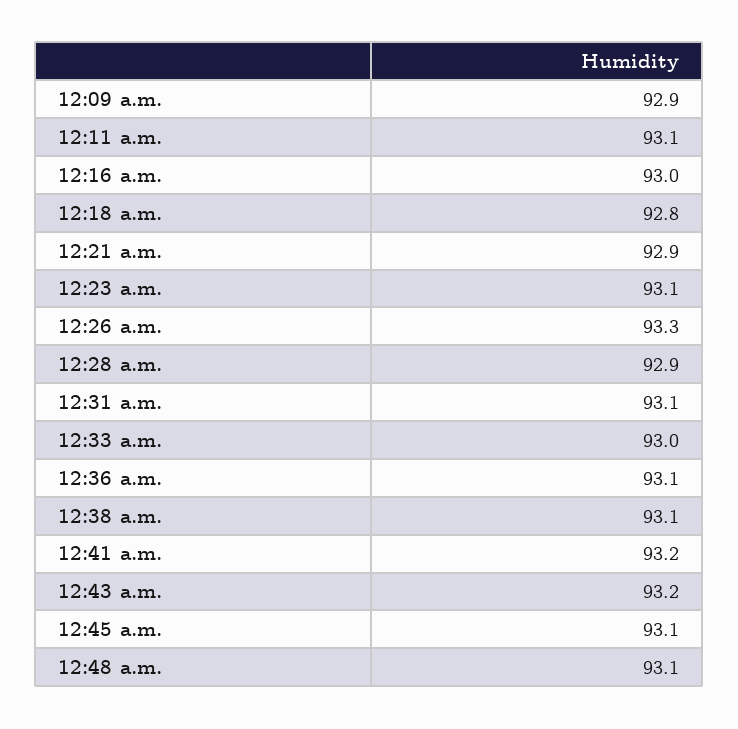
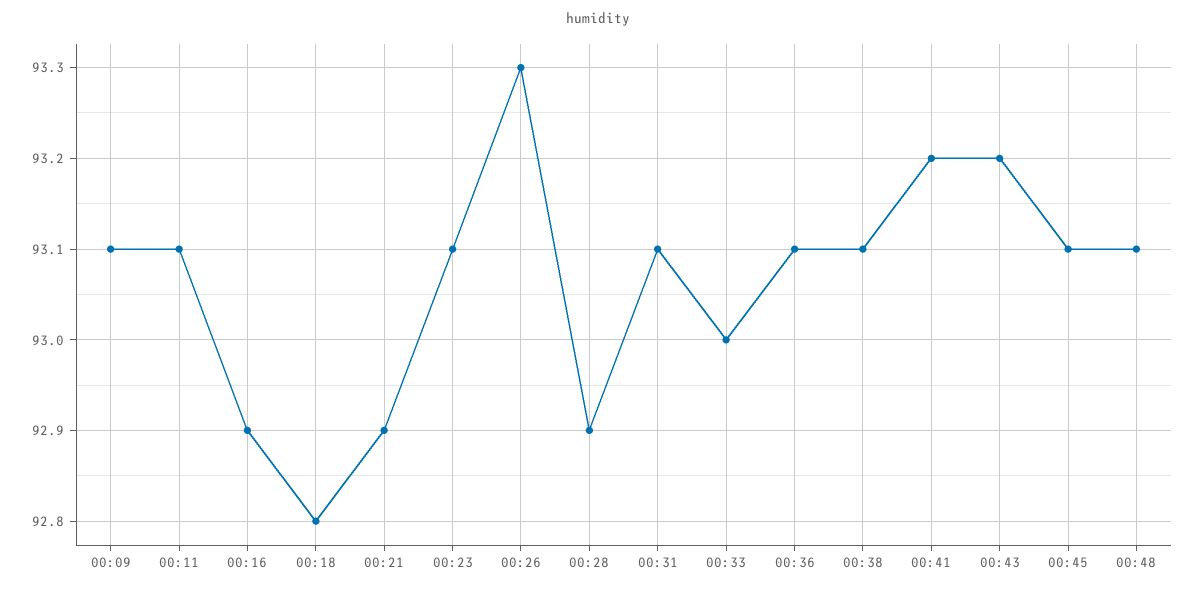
12:09 a.m.: 92.9 -> 93.1
12:16 a.m.: 93 -> 92.9

